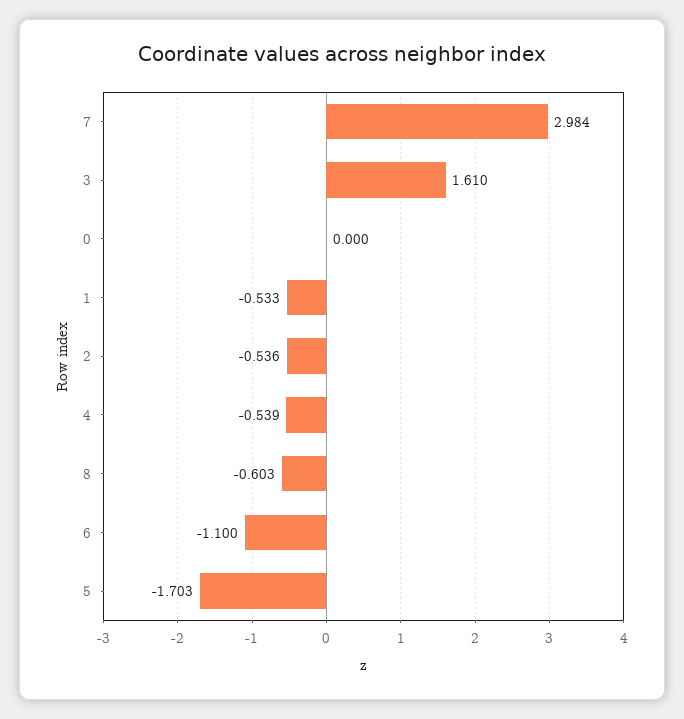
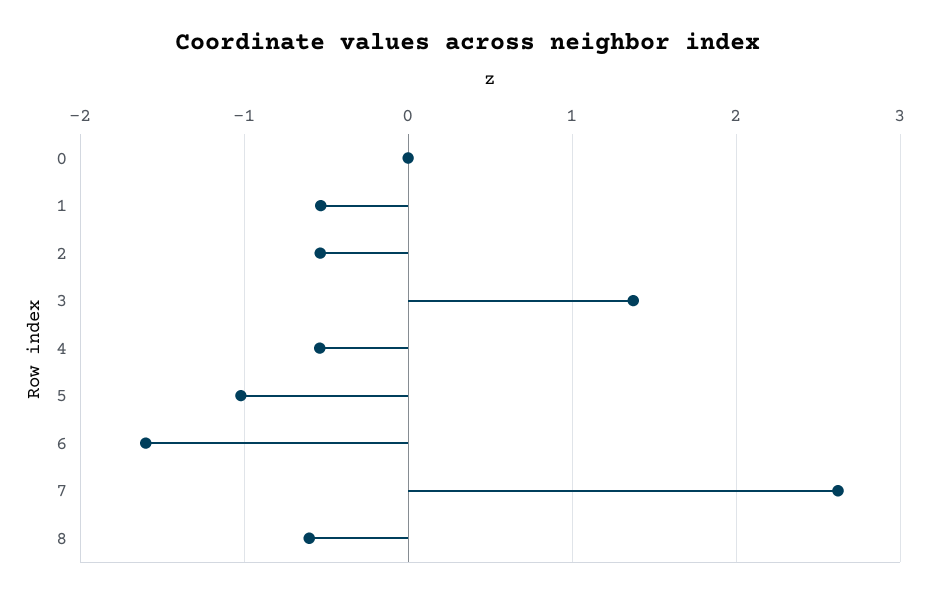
7: 2.984 -> 2.6
3: 1.61 -> 1.4
6: -1.1 -> -1.6
5: -1.703 -> -1

